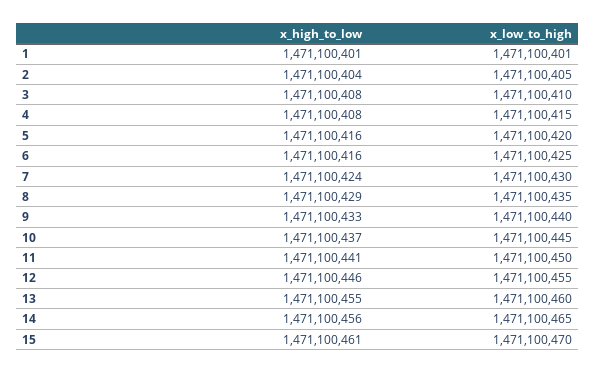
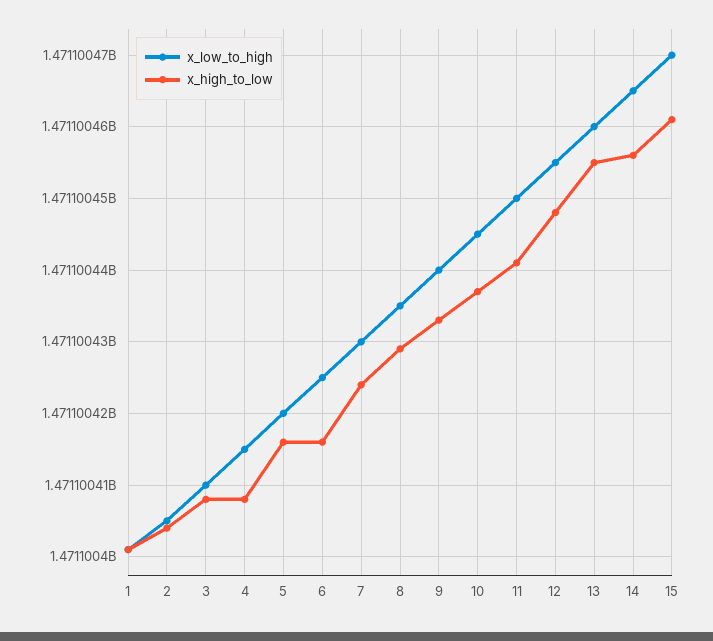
x_high_to_low, 12: 1471100446 -> 1471100448

